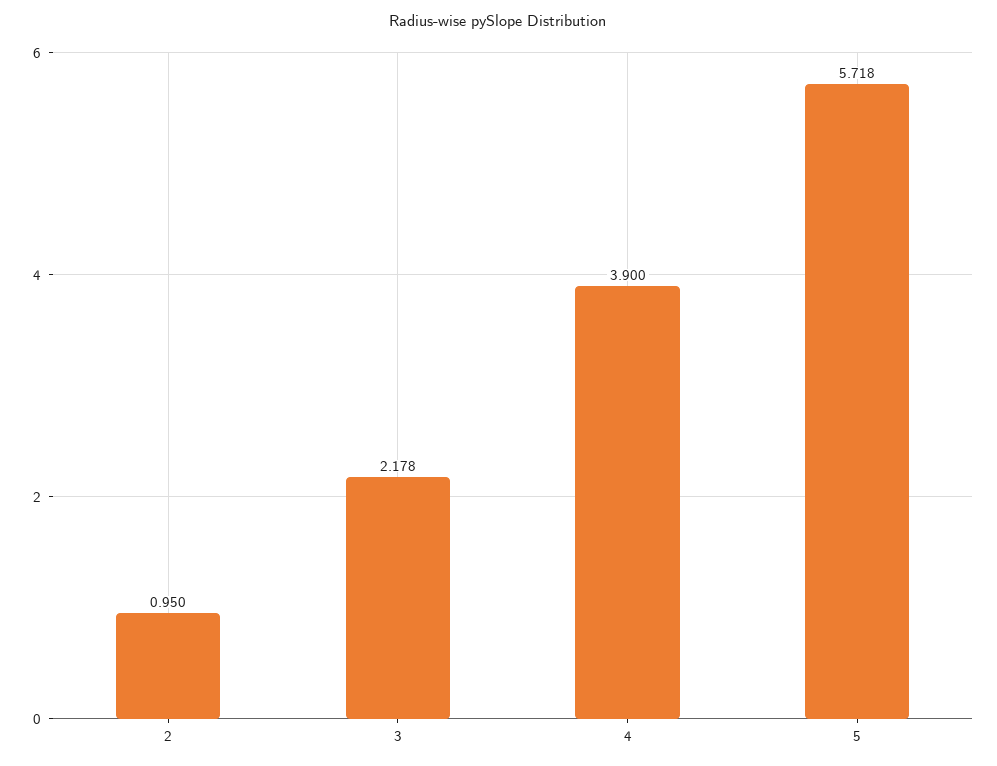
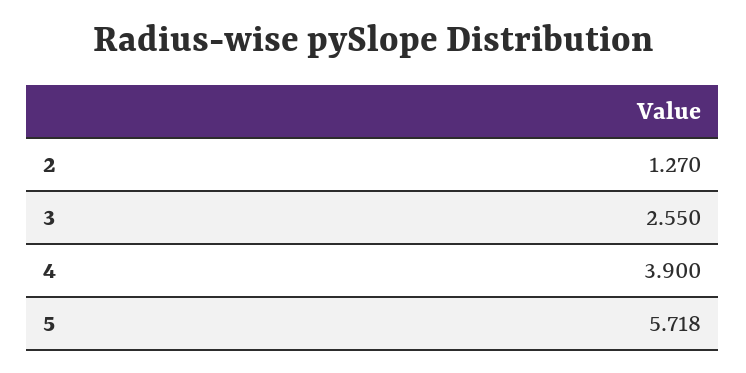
2: 0.95 -> 1.27
3: 2.178 -> 2.55

